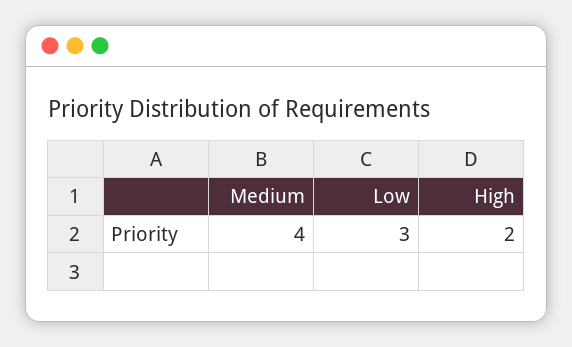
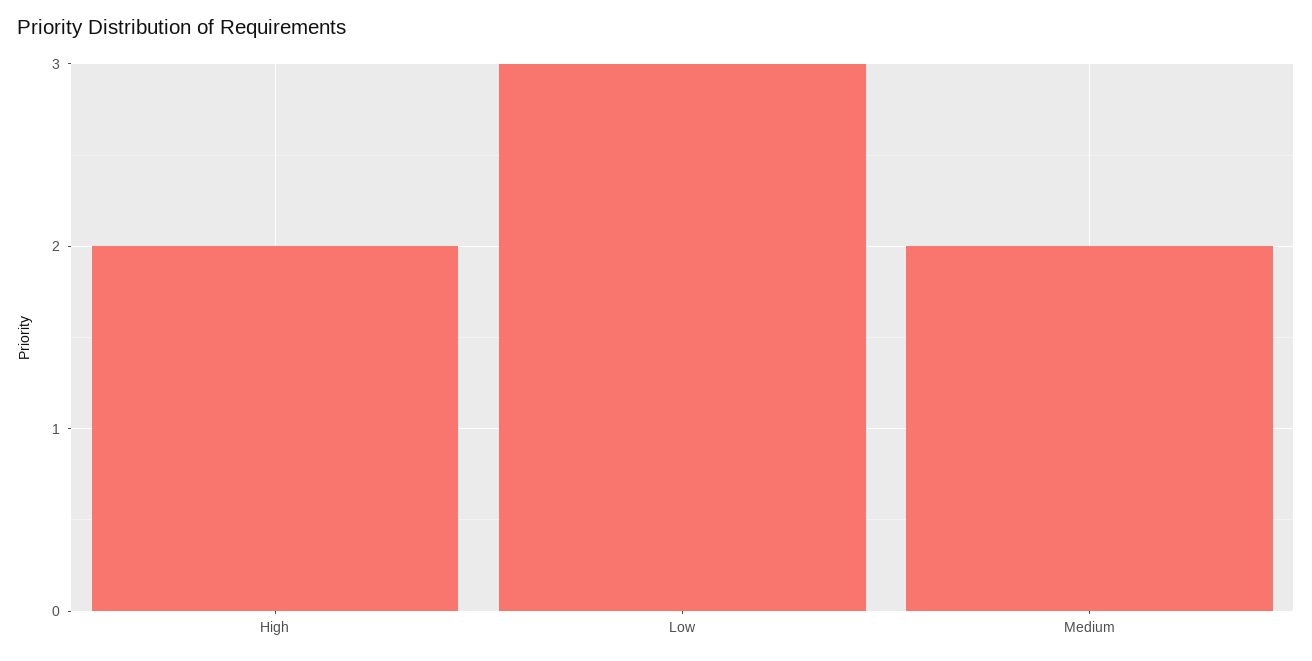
Medium: 4 -> 2

